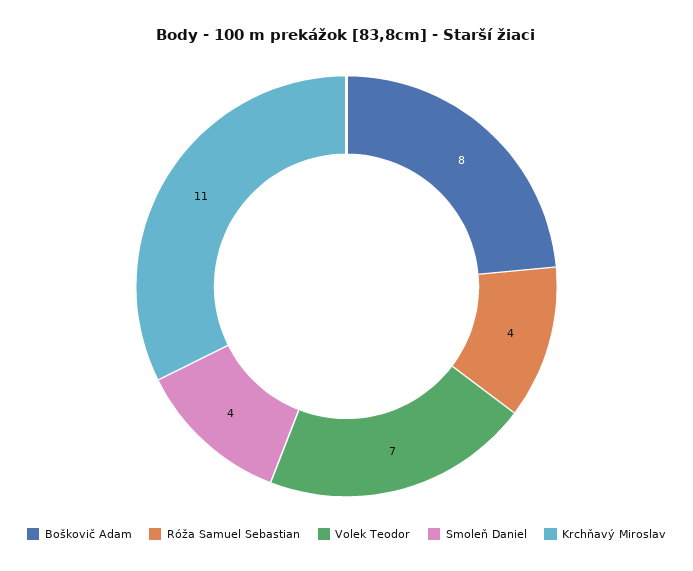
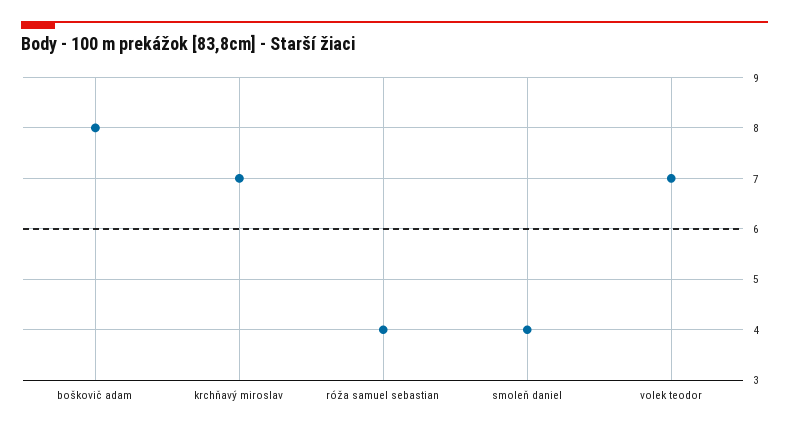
Krchňavý Miroslav: 11 -> 7

